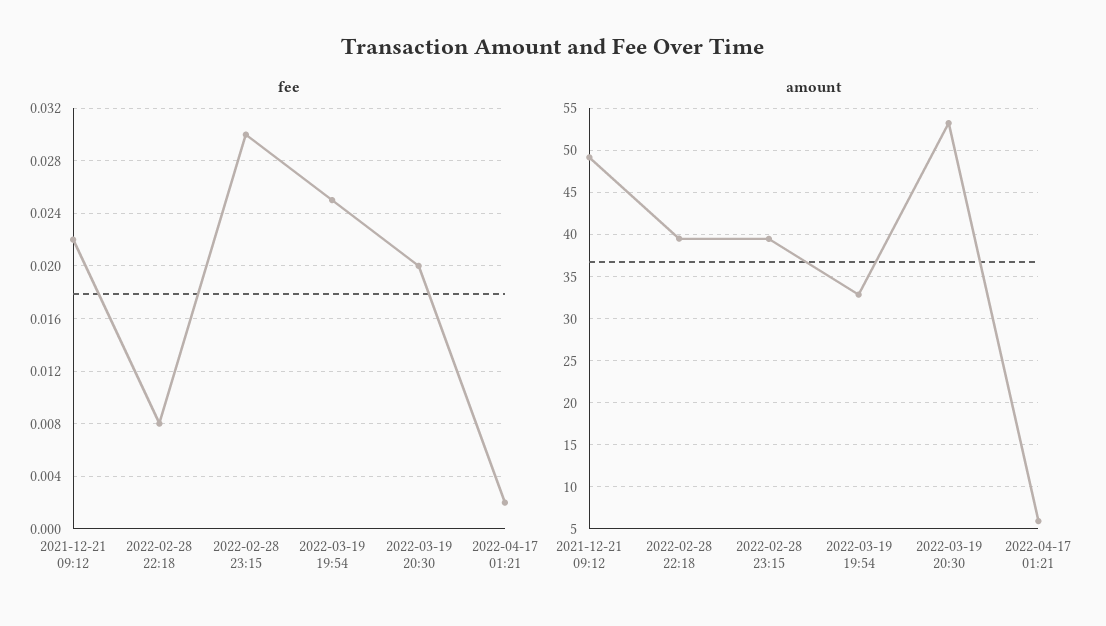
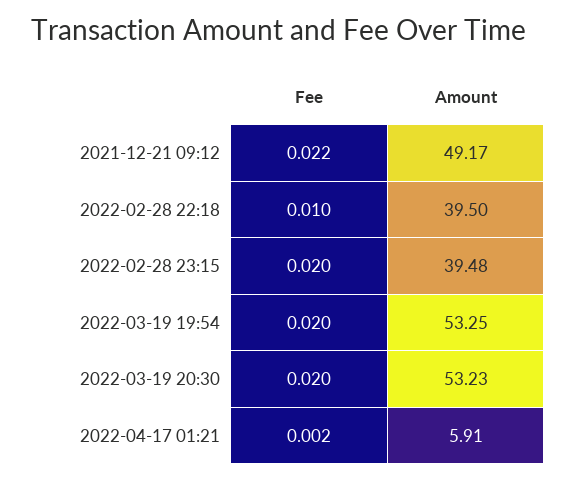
fee, 2022-02-28 22:18: 0.008 -> 0.01
fee, 2022-02-28 23:15: 0.03 -> 0.02
fee, 2022-03-19 19:54: 0.025 -> 0.02
amount, 2022-03-19 19:54: 33 -> 53.25

